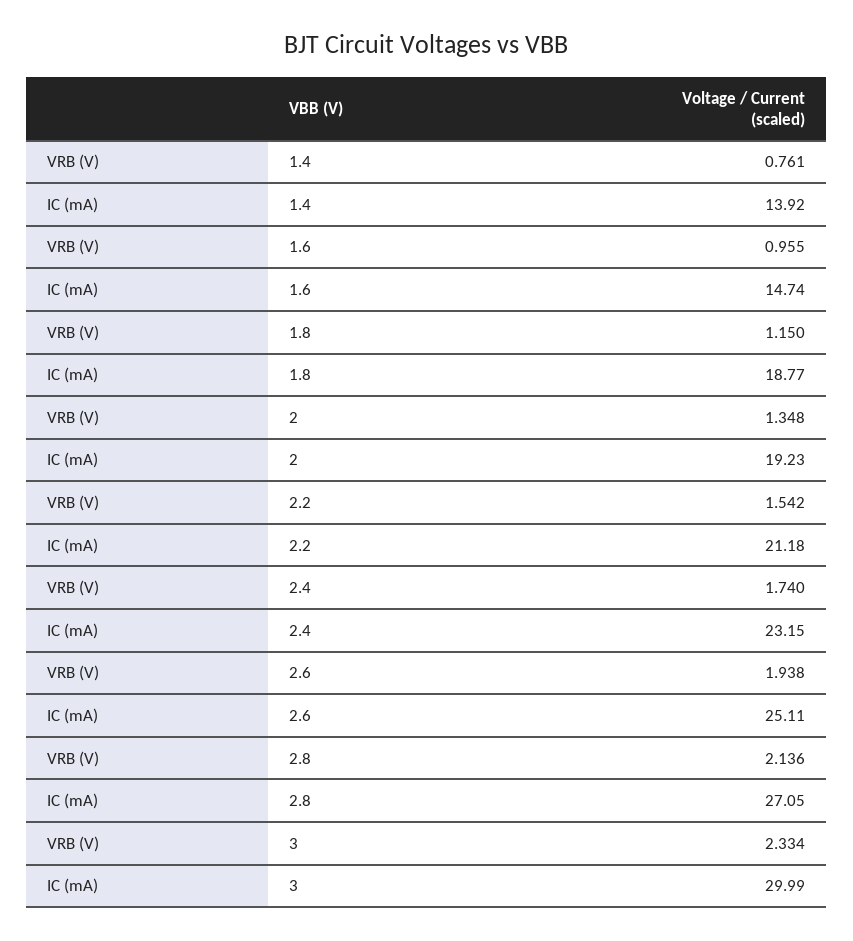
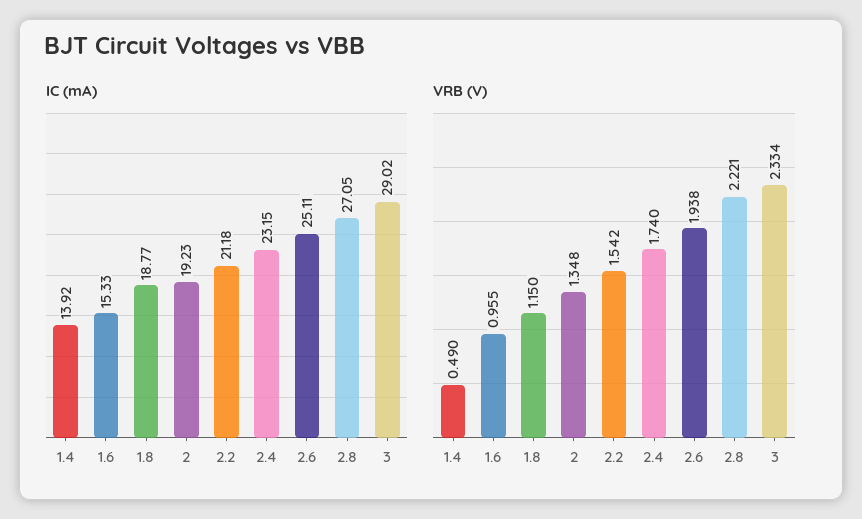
VRB (V), 1.4: 0.761 -> 0.49
IC (mA), 1.6: 14.74 -> 15.33
VRB (V), 2.8: 2.136 -> 2.221
IC (mA), 3: 29.99 -> 29.02

